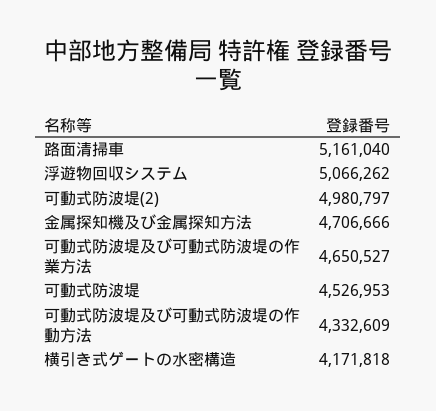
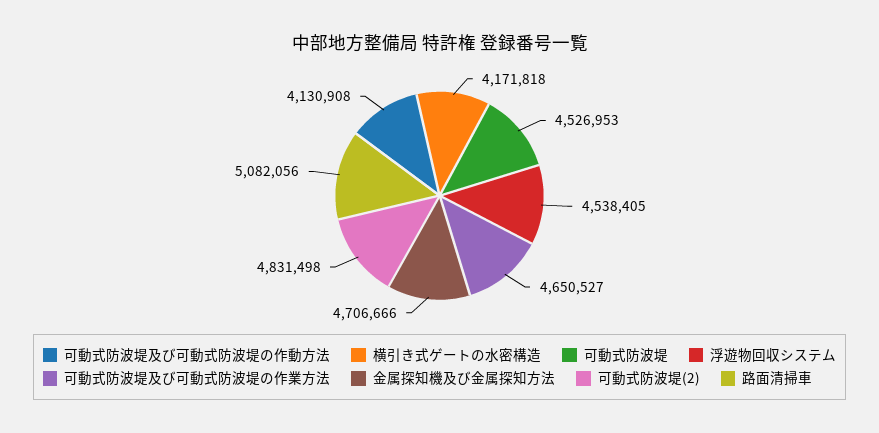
路面清掃車: 5161040 -> 5082056
浮遊物回収システム: 5066262 -> 4538405
可動式防波堤(2): 4980797 -> 4831498
可動式防波堤及び可動式防波堤の作動方法: 4332609 -> 4130908

